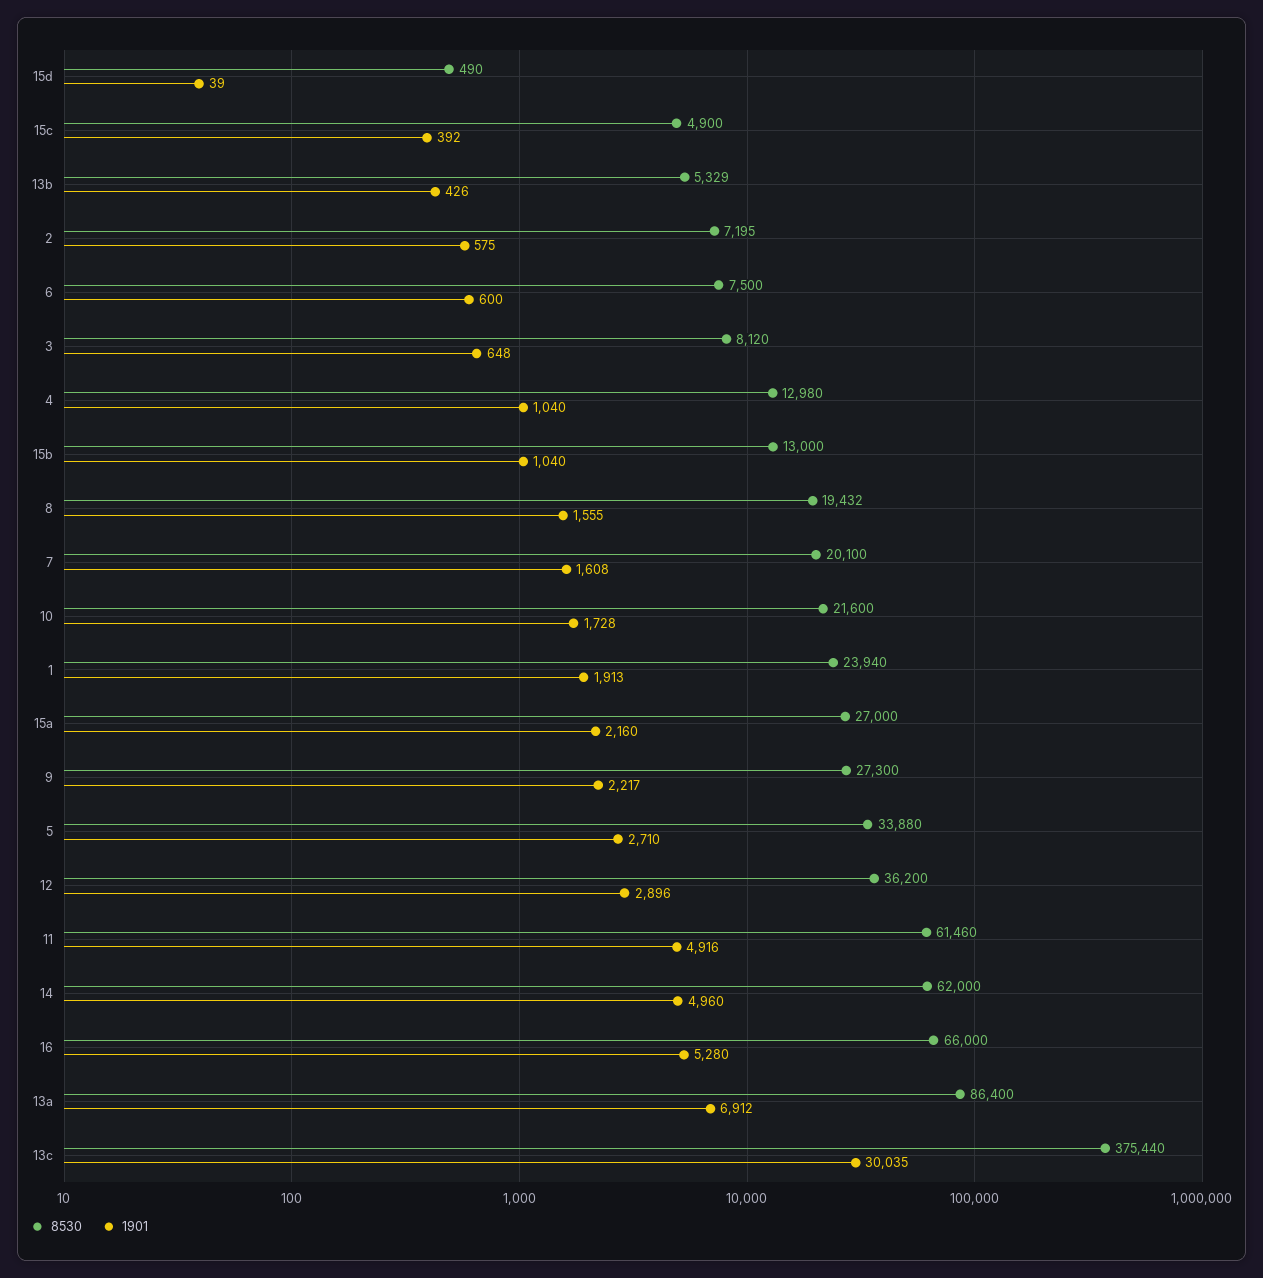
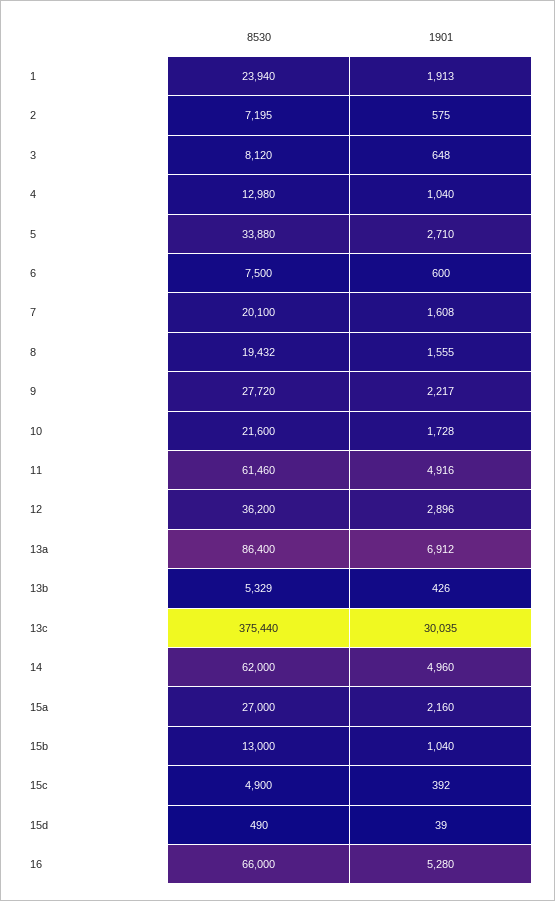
8530, 9: 27300 -> 27720

